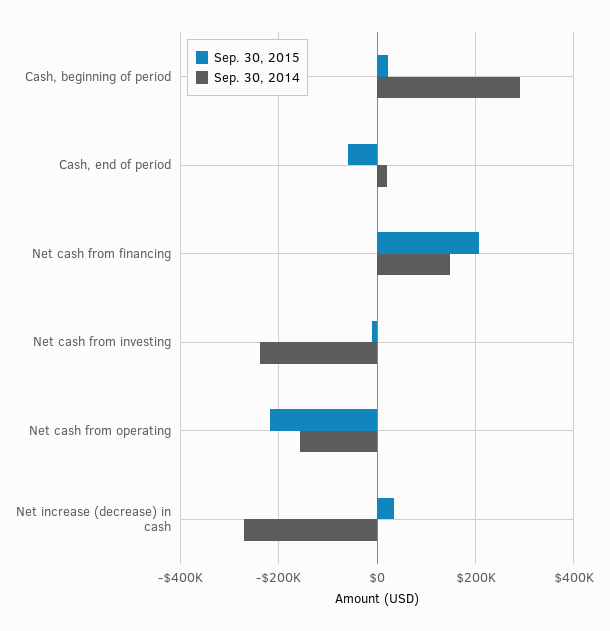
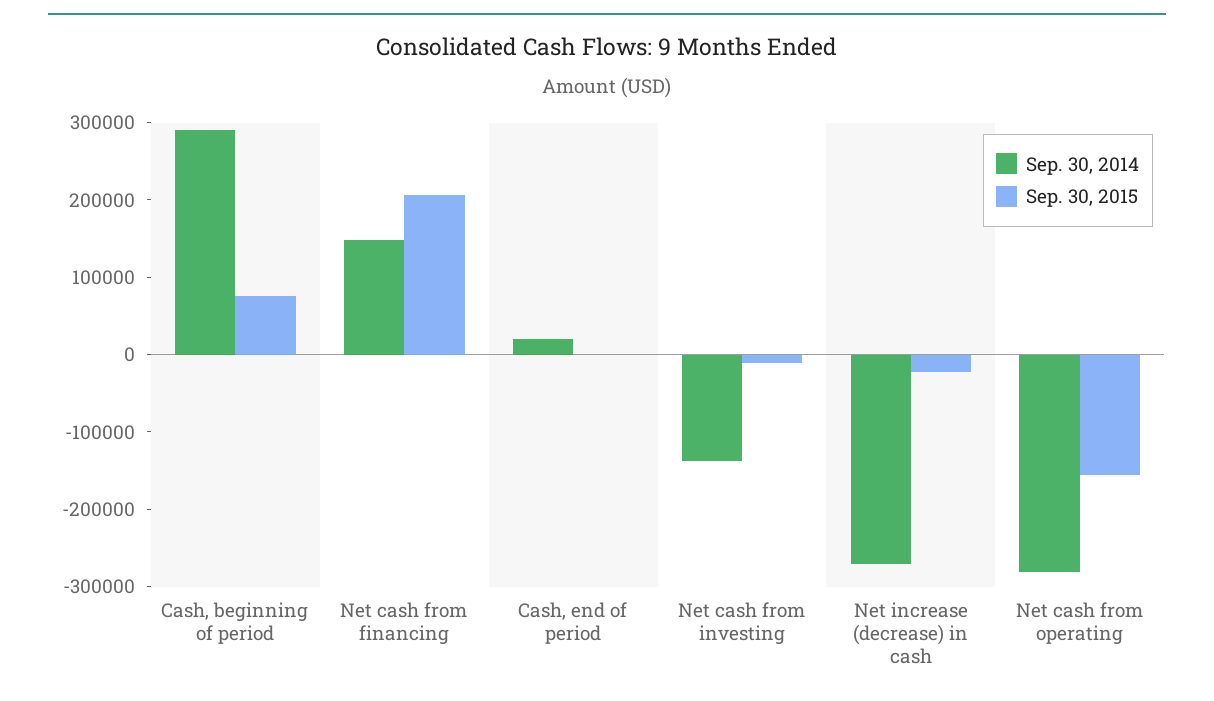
Sep. 30, 2015, Cash, beginning of period: 20000 -> 80000
Sep. 30, 2015, Cash, end of period: -60000 -> 0
Sep. 30, 2014, Net cash from investing: -240000 -> -140000
Sep. 30, 2015, Net cash from operating: -220000 -> -160000
Sep. 30, 2014, Net cash from operating: -160000 -> -280000
Sep. 30, 2015, Net increase (decrease) in cash: 40000 -> -20000

